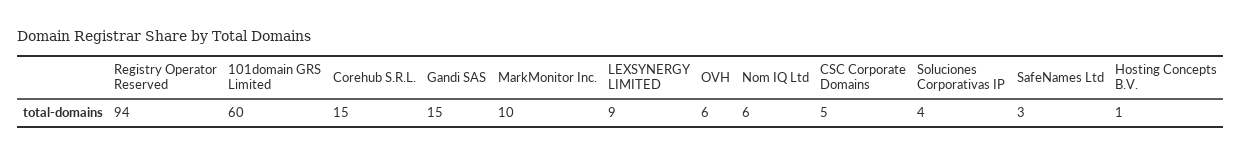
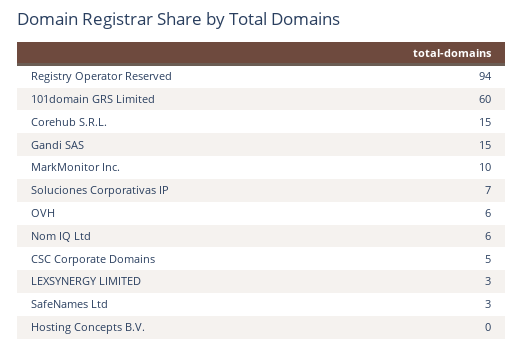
LEXSYNERGY LIMITED: 9 -> 3
Soluciones Corporativas IP: 4 -> 7
Hosting Concepts B.V.: 1 -> 0

